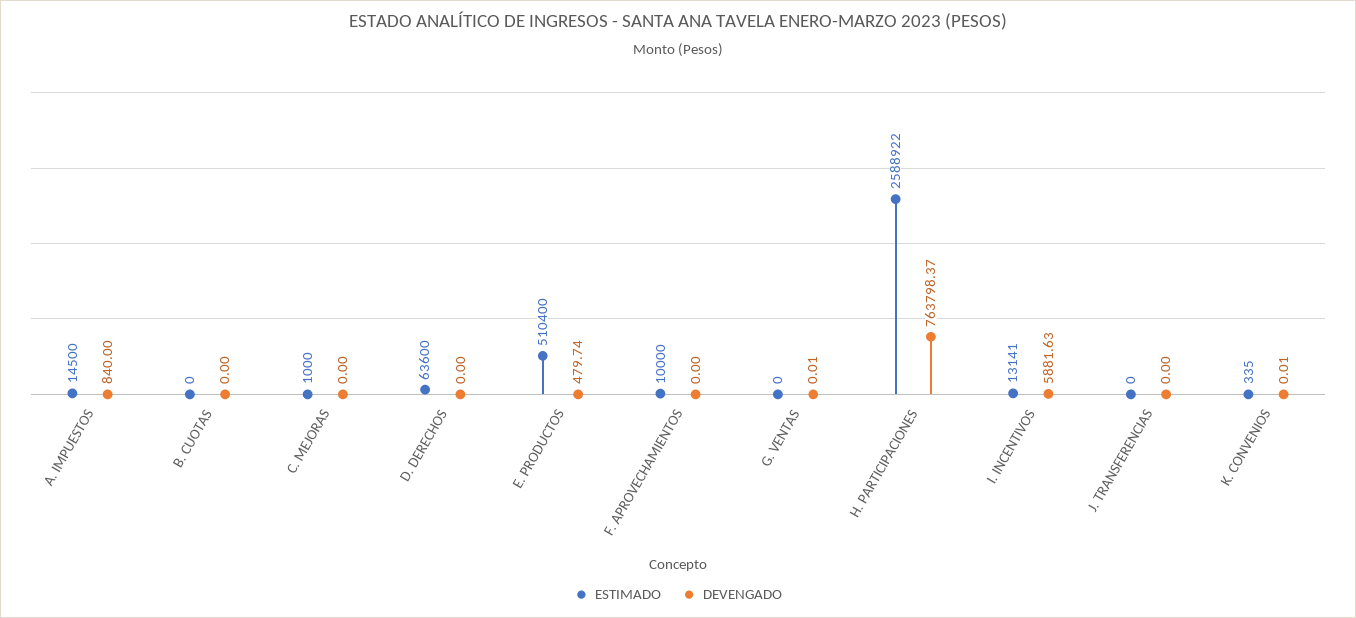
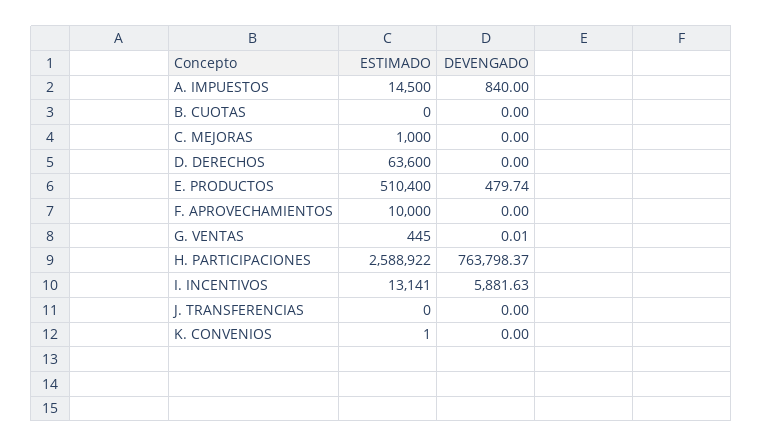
ESTIMADO, G. VENTAS: 0 -> 445
ESTIMADO, K. CONVENIOS: 335 -> 1
DEVENGADO, K. CONVENIOS: 0.01 -> 0

